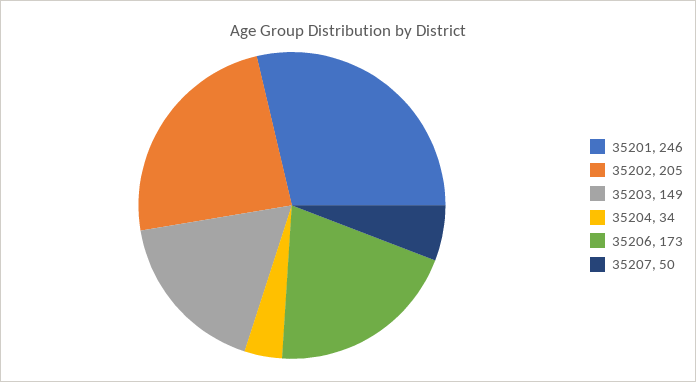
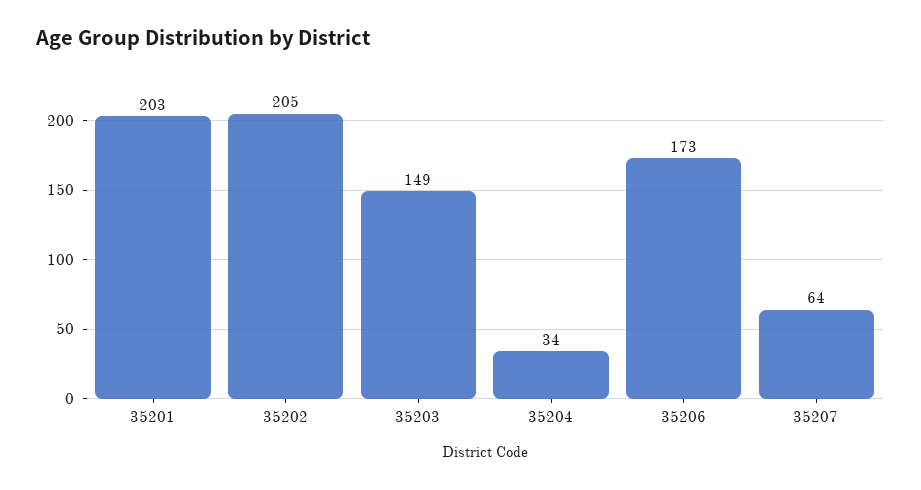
35201: 246 -> 203
35207: 50 -> 64

